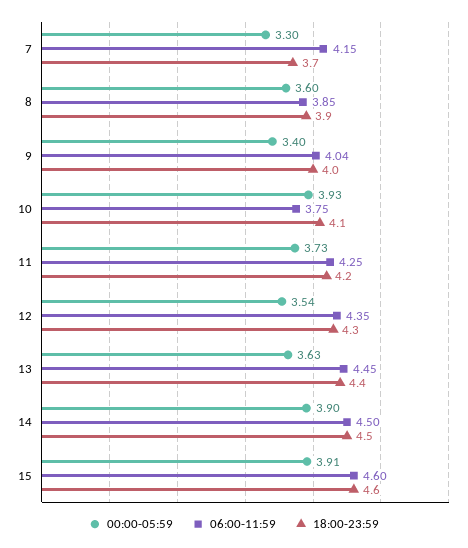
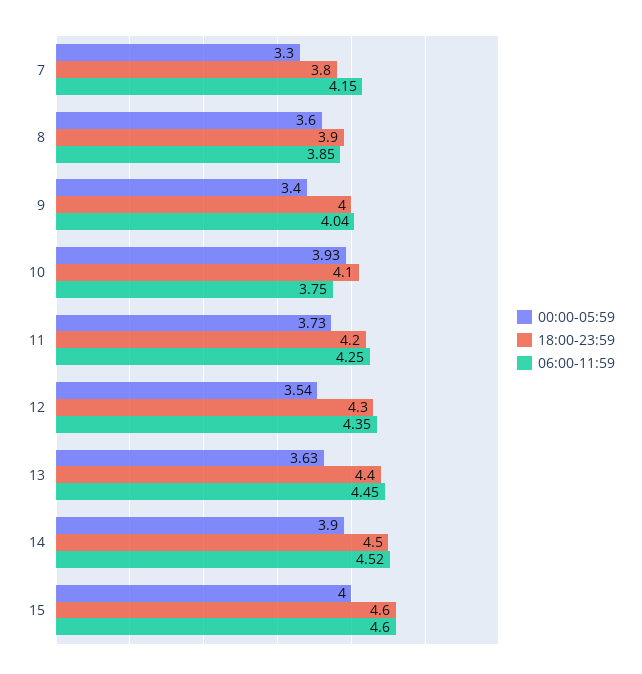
18:00-23:59, 7: 3.7 -> 3.8
06:00-11:59, 14: 4.5 -> 4.52
00:00-05:59, 15: 3.91 -> 4

